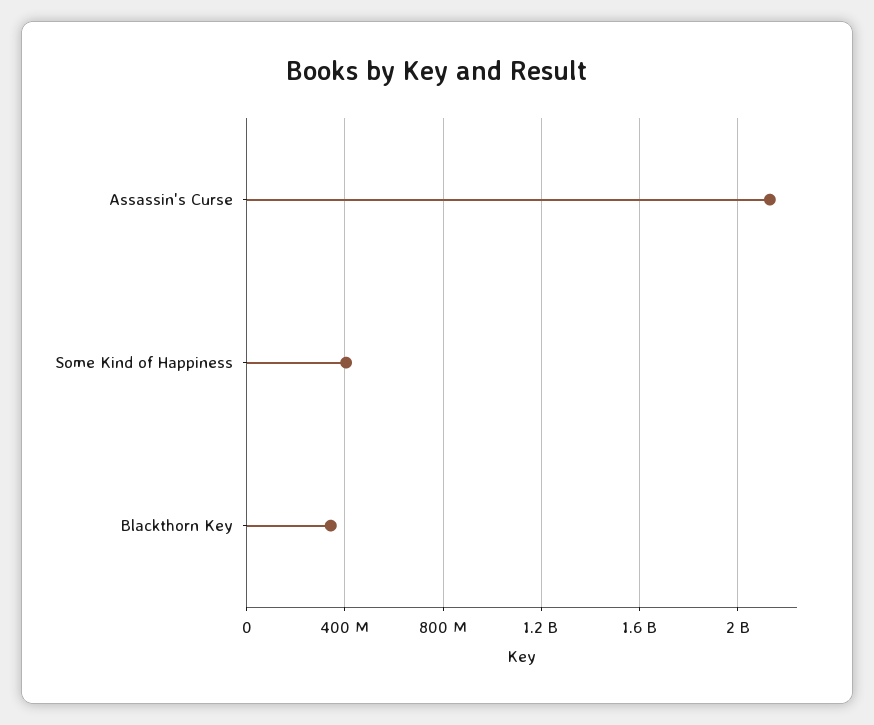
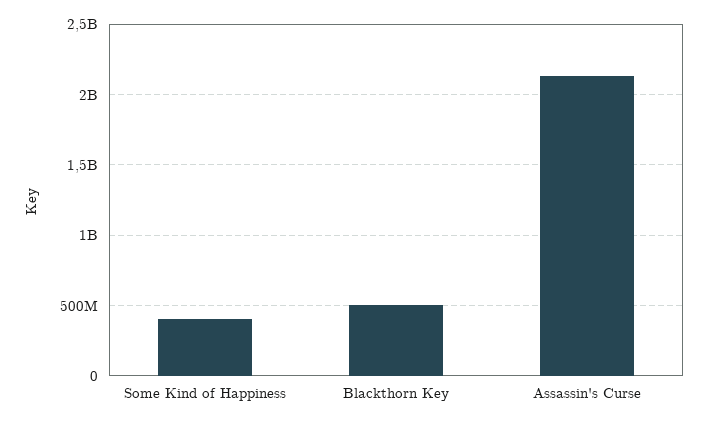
Blackthorn Key: 350000000 -> 500000000

